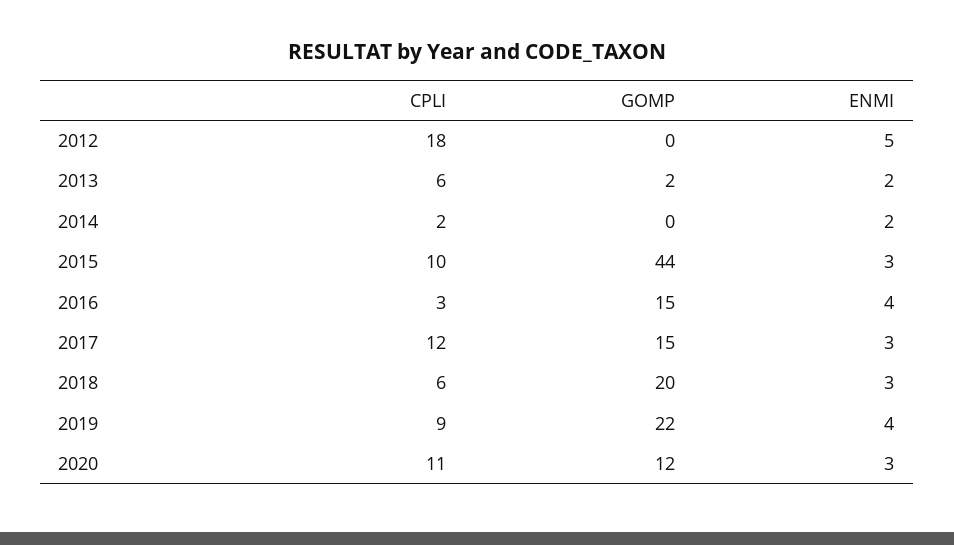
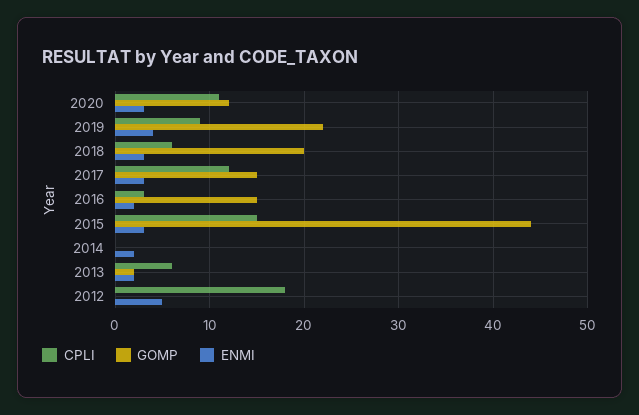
CPLI, 2014: 2 -> 0
CPLI, 2015: 10 -> 15
ENMI, 2016: 4 -> 2

